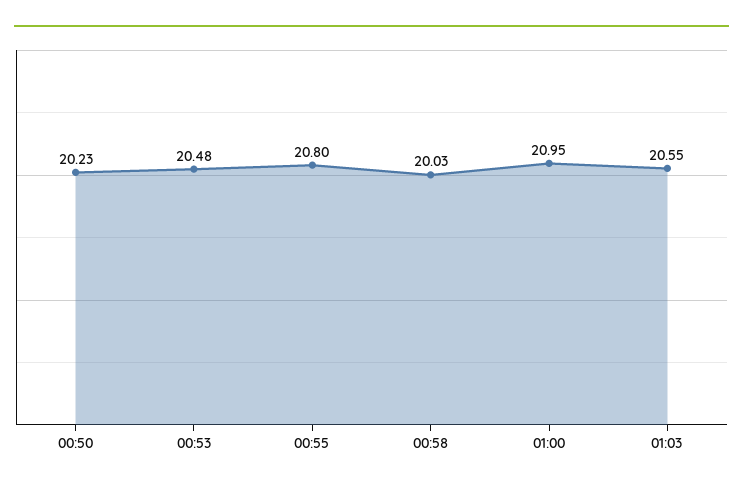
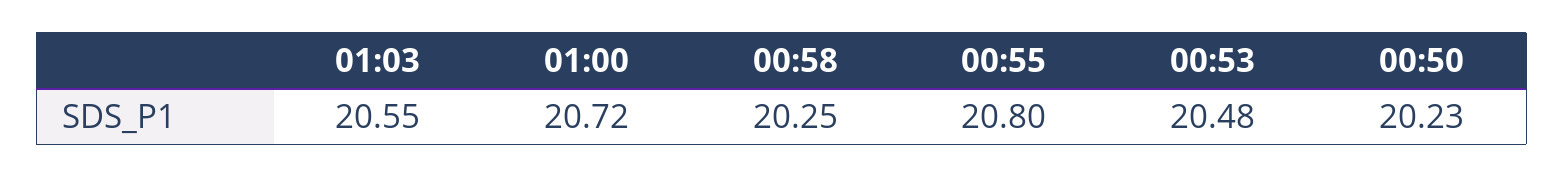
00:58: 20.03 -> 20.25
01:00: 20.95 -> 20.72

